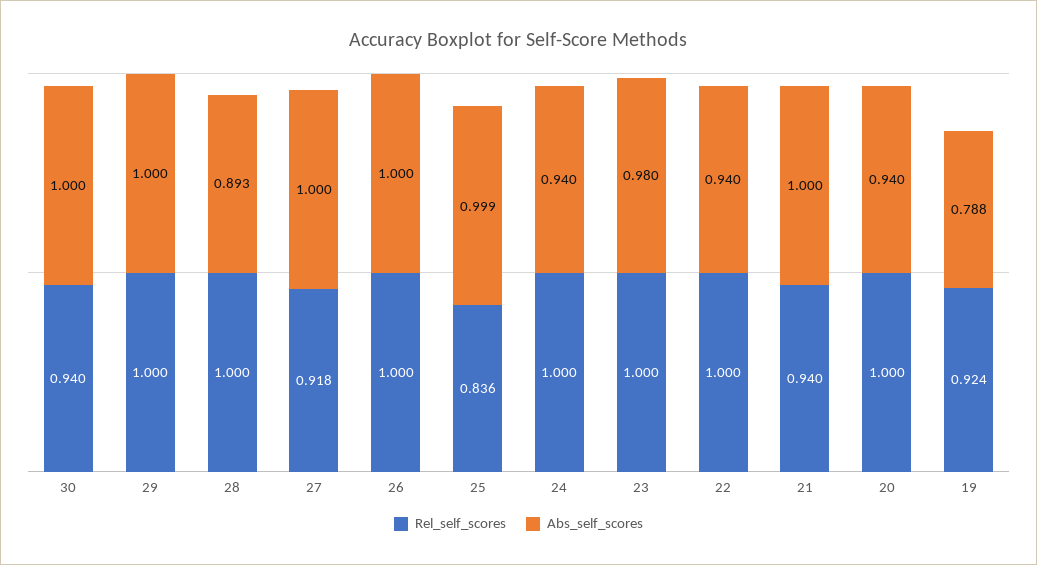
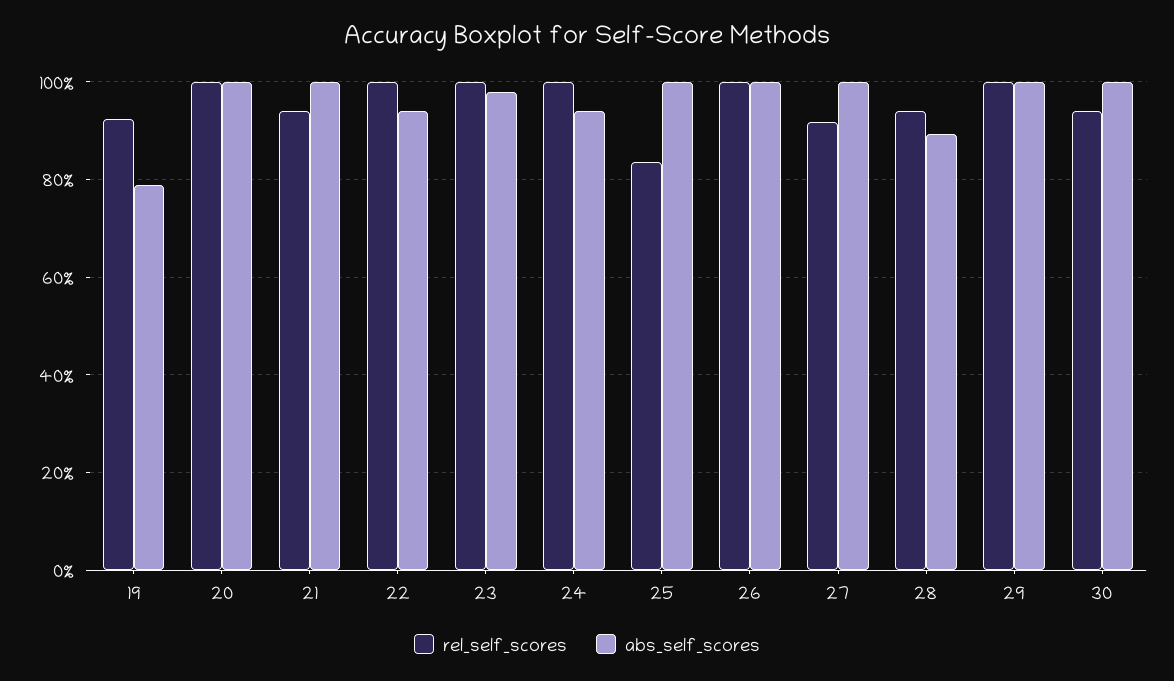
Rel_self_scores, 28: 1 -> 0.94
Abs_self_scores, 20: 0.94 -> 1

